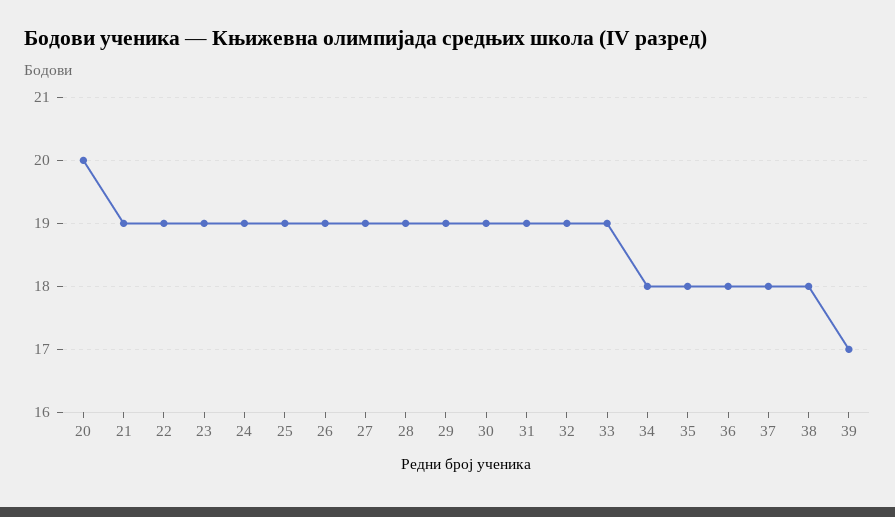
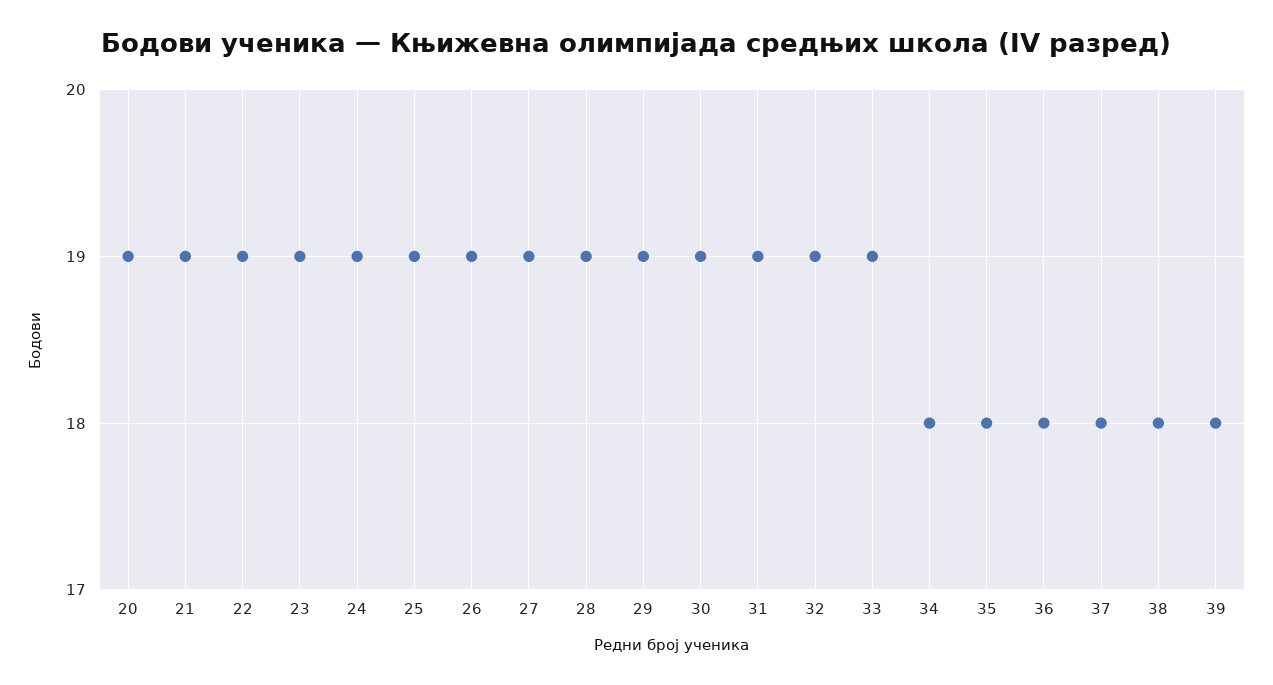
20: 20 -> 19
39: 17 -> 18

